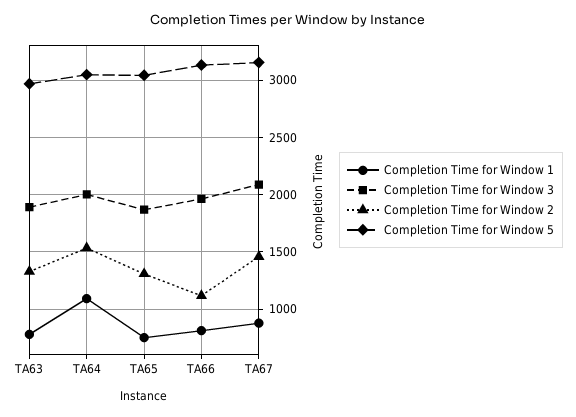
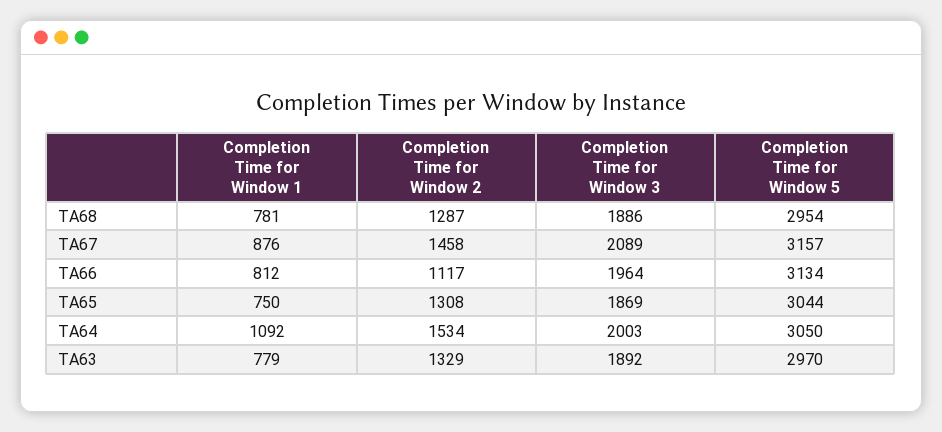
Completion Time for Window 1, TA68: none -> 781
Completion Time for Window 2, TA68: none -> 1287
Completion Time for Window 3, TA68: none -> 1886
Completion Time for Window 5, TA68: none -> 2954

